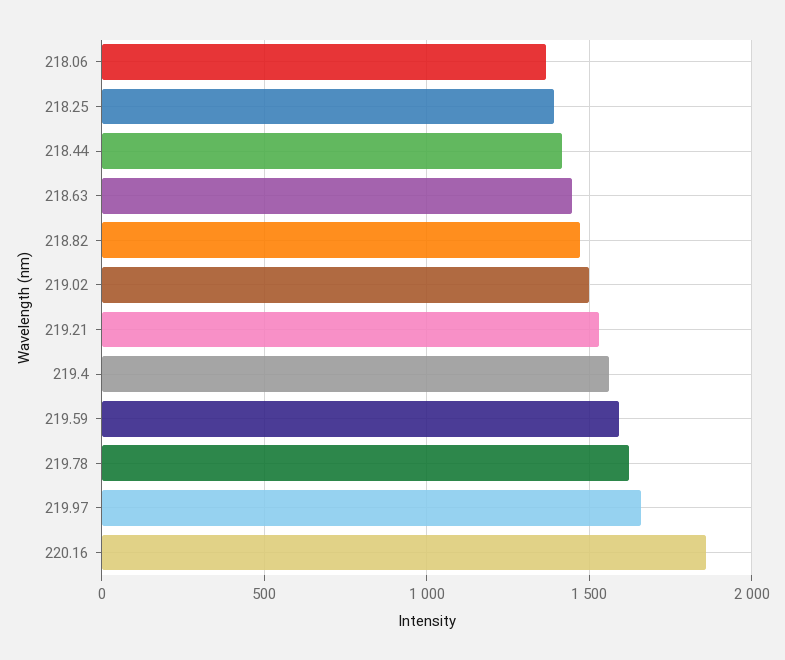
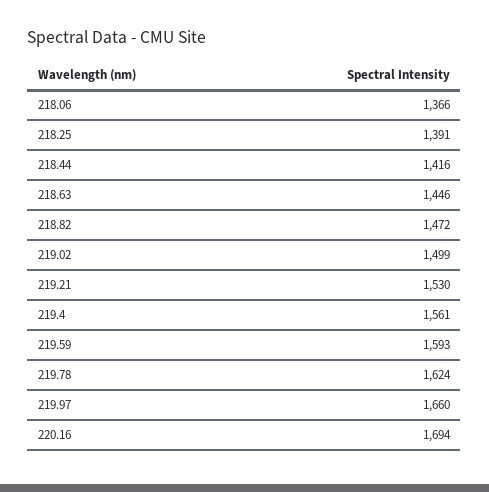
220.16: 1850 -> 1694

